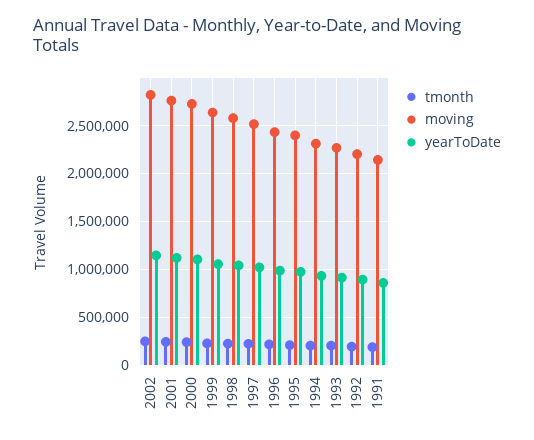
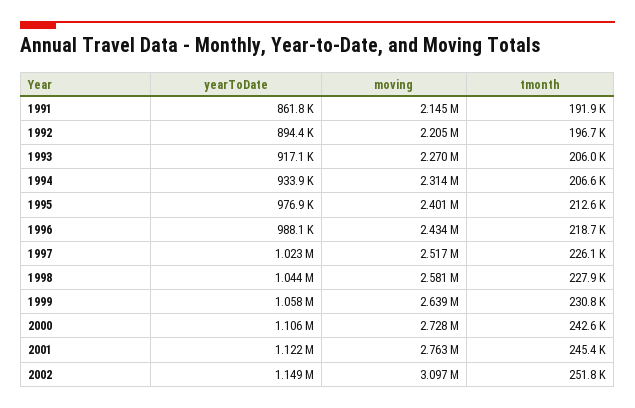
moving, 2002: 2800000 -> 3097000

